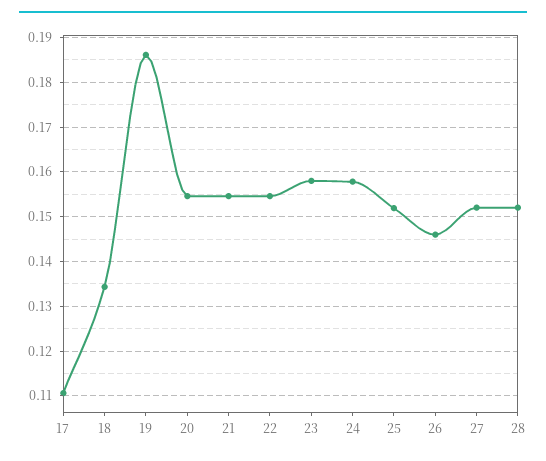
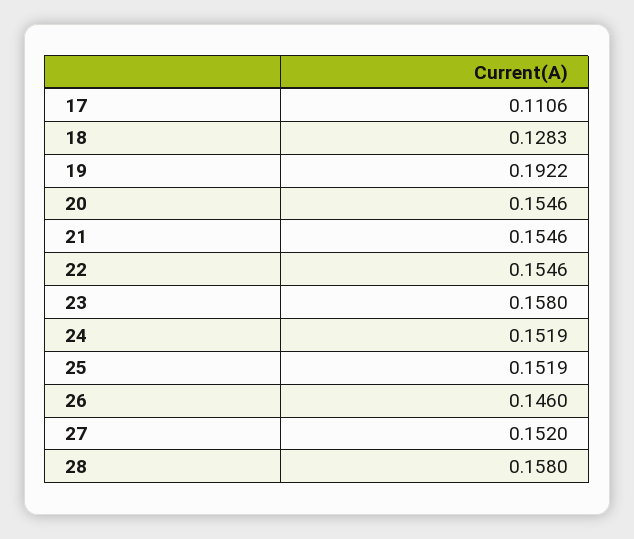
18: 0.134 -> 0.1283
19: 0.186 -> 0.1922
24: 0.158 -> 0.1519
28: 0.152 -> 0.158

